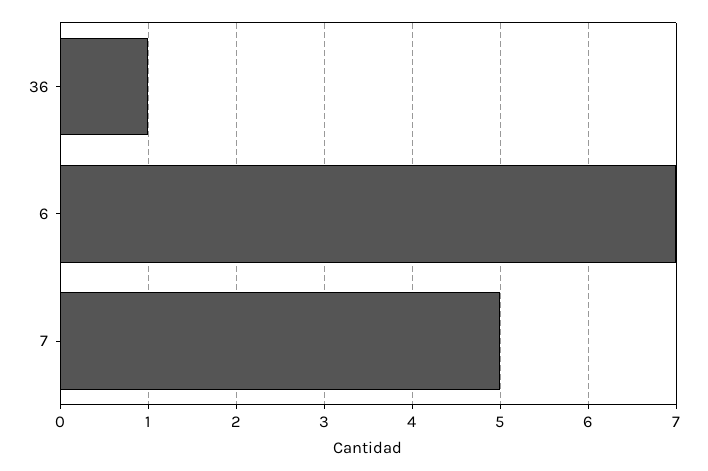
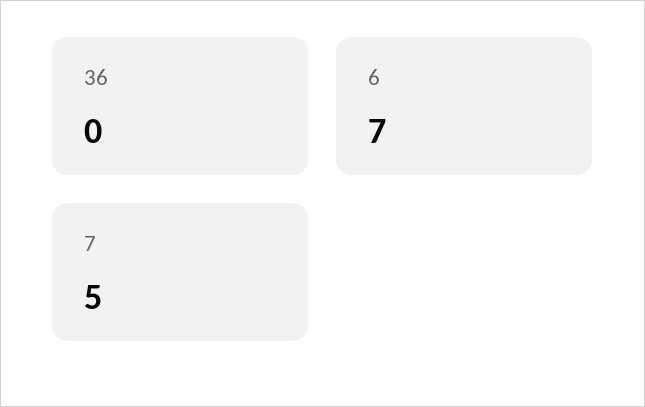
36: 1 -> 0

